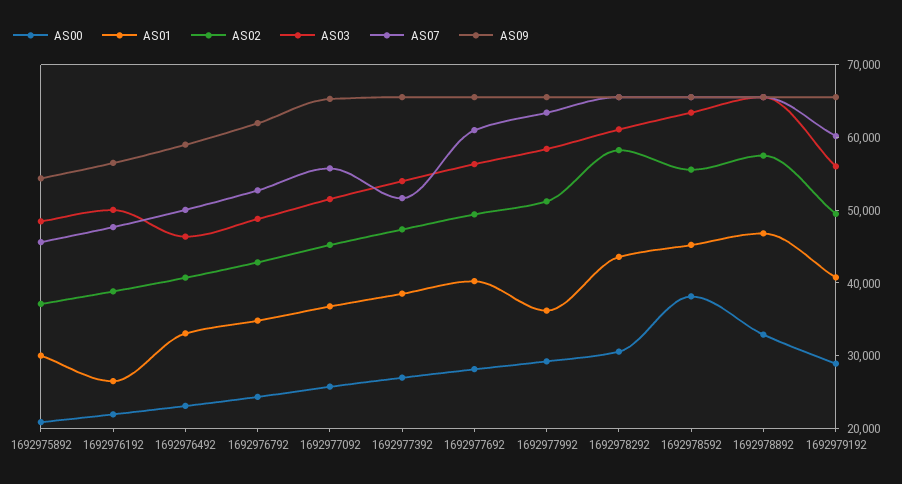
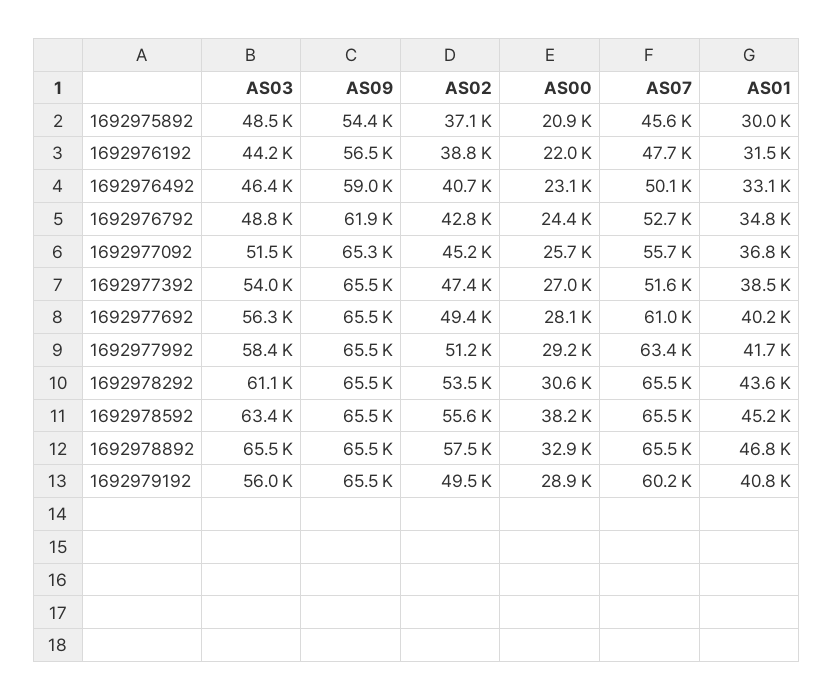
AS01, 1692976192: 26000 -> 31500
AS03, 1692976192: 50000 -> 44200
AS01, 1692977992: 36000 -> 41700
AS02, 1692978292: 58000 -> 53500

